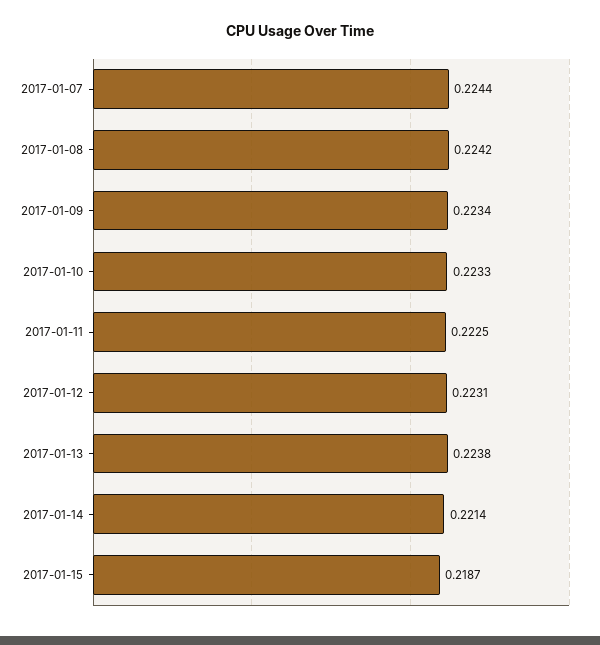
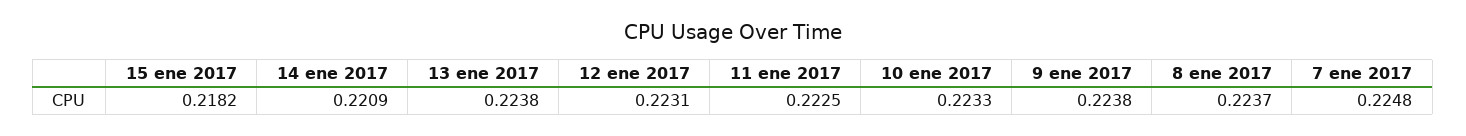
2017-01-07: 0.2244 -> 0.2248
2017-01-08: 0.2242 -> 0.2237
2017-01-09: 0.2234 -> 0.2238
2017-01-14: 0.2214 -> 0.2209
2017-01-15: 0.2187 -> 0.2182

